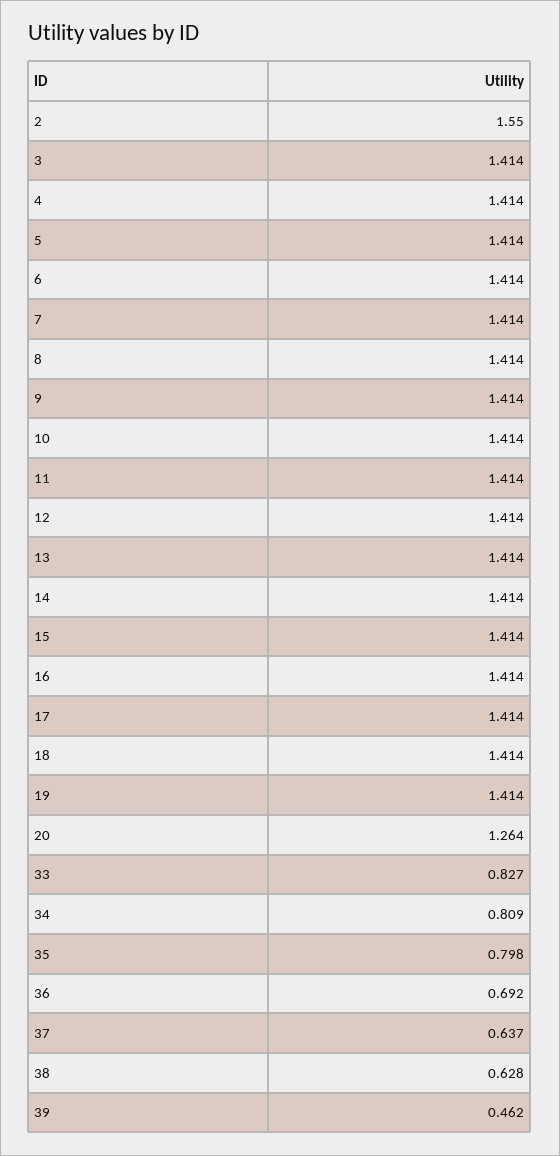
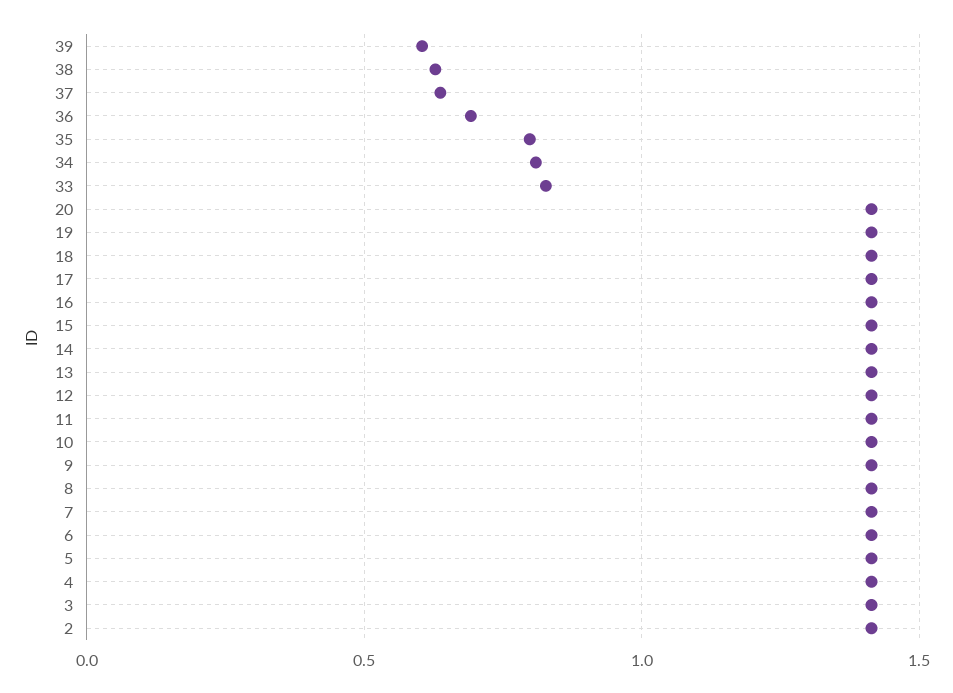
2: 1.55 -> 1.4
20: 1.264 -> 1.4
39: 0.462 -> 0.6

